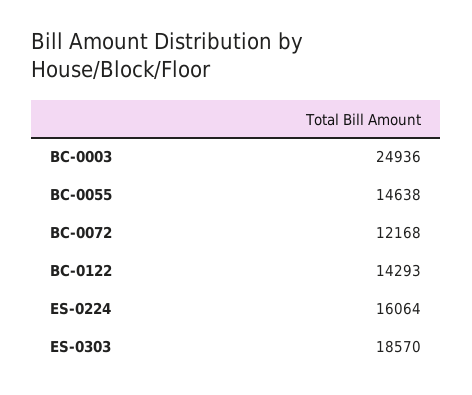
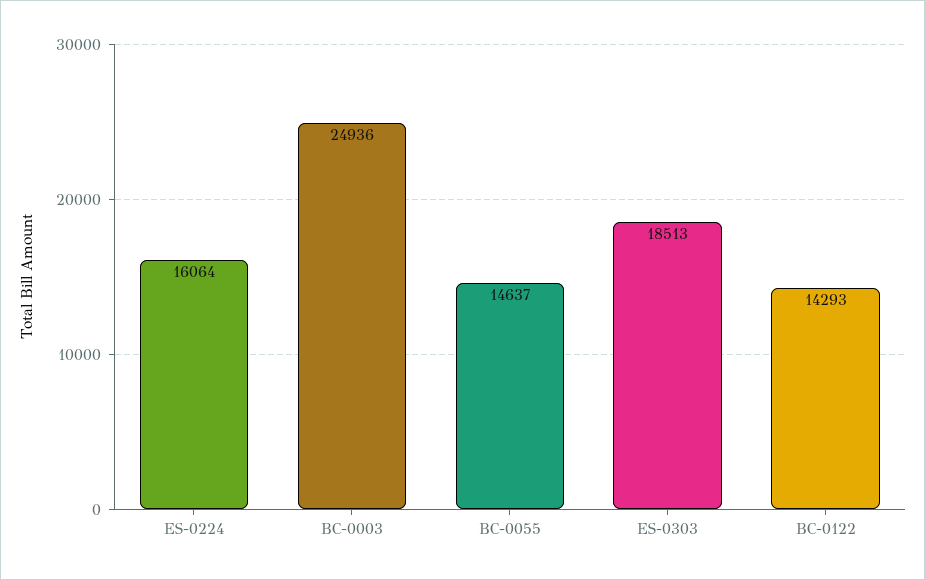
BC-0055: 14638 -> 14637
BC-0072: 12168 -> none
ES-0303: 18570 -> 18513

